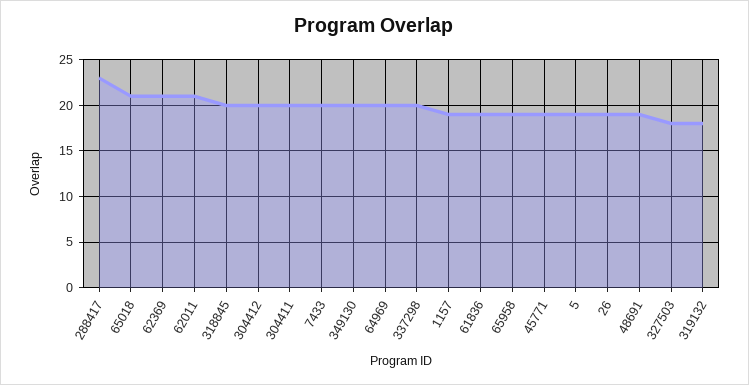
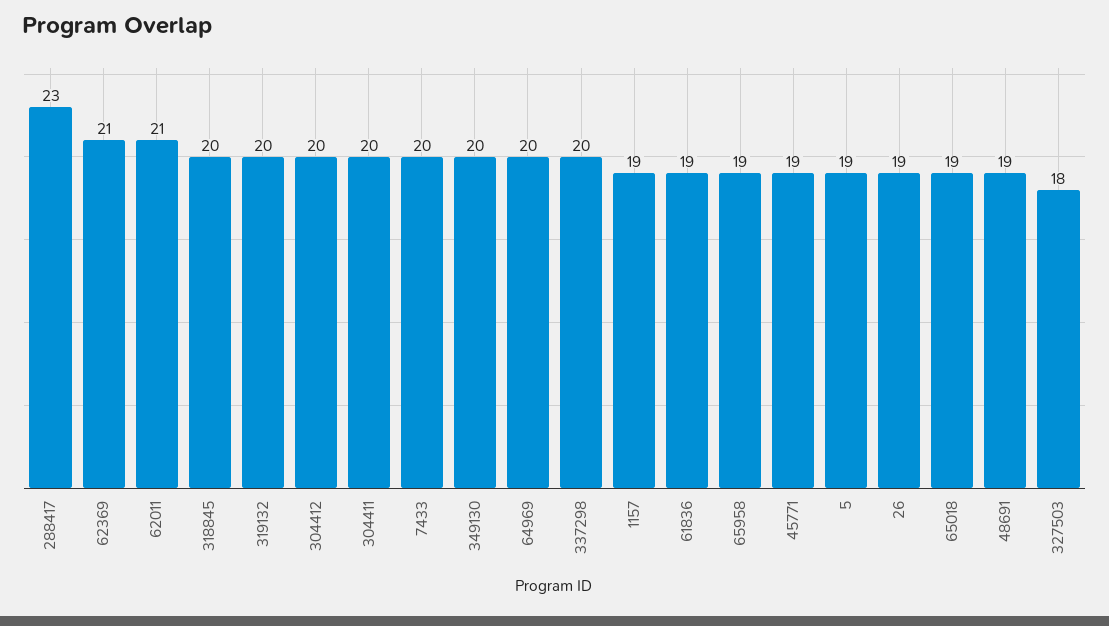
65018: 21 -> 19
319132: 18 -> 20

